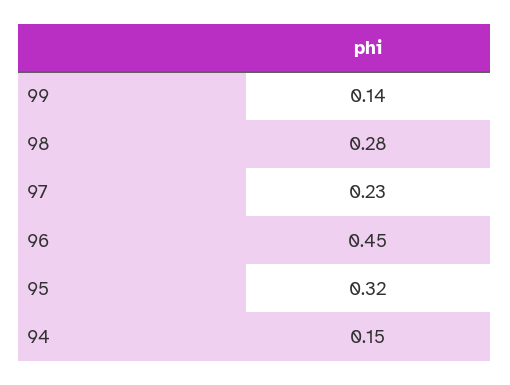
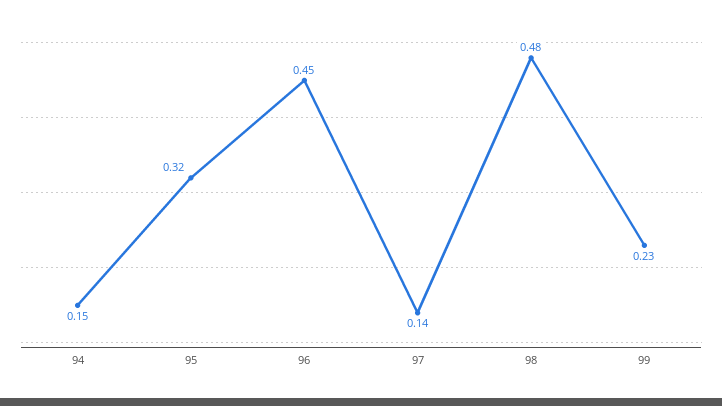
99: 0.14 -> 0.23
98: 0.28 -> 0.48
97: 0.23 -> 0.14

